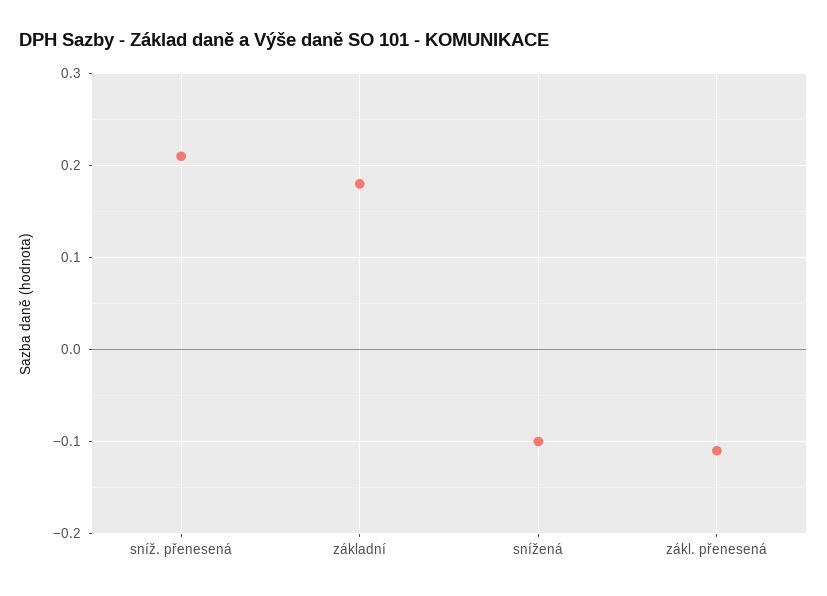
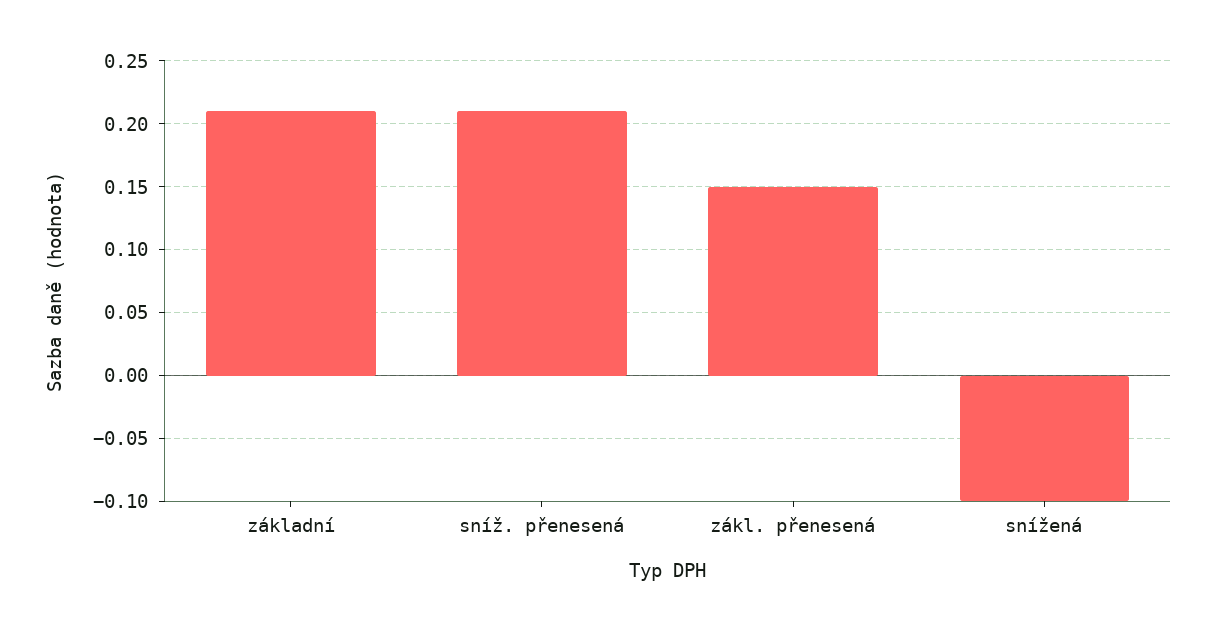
základní: 0.18 -> 0.21
zákl. přenesená: -0.11 -> 0.15

